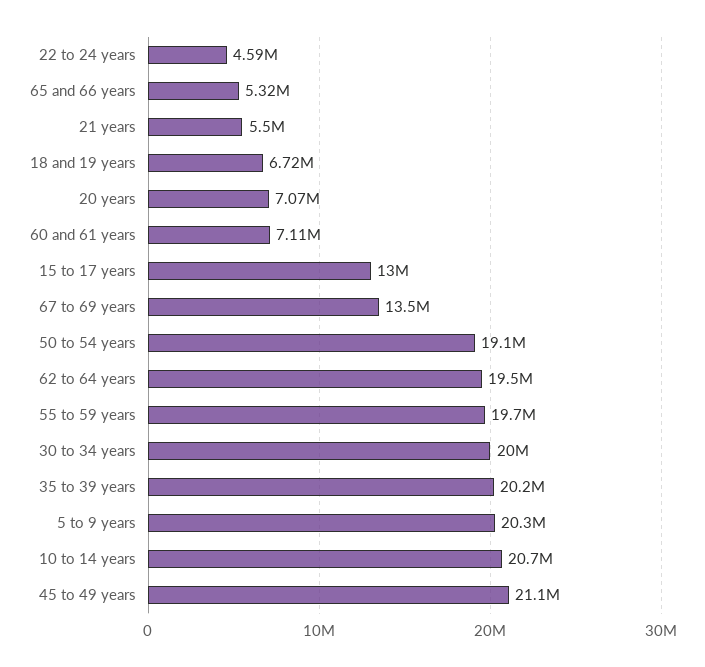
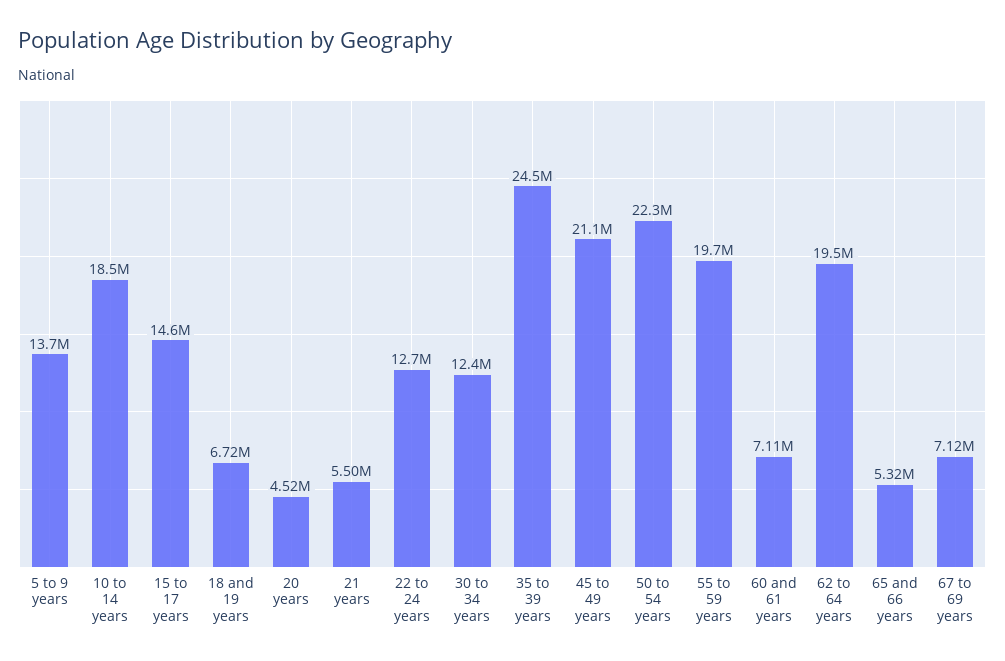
22 to 24 years: 4590000 -> 12700000
20 years: 7070000 -> 4520000
15 to 17 years: 13000000 -> 14600000
67 to 69 years: 13500000 -> 7120000
50 to 54 years: 19100000 -> 22300000
30 to 34 years: 20000000 -> 12400000
35 to 39 years: 20200000 -> 24500000
5 to 9 years: 20300000 -> 13700000
10 to 14 years: 20700000 -> 18500000

